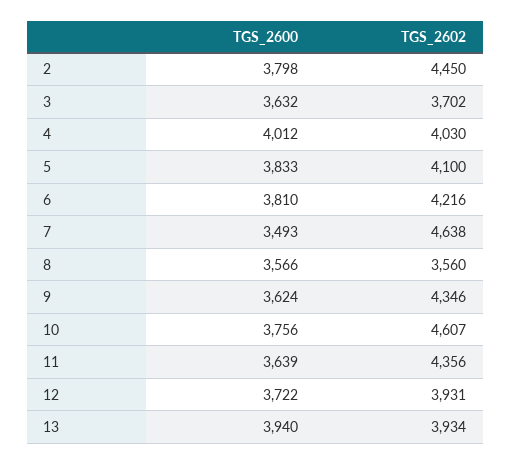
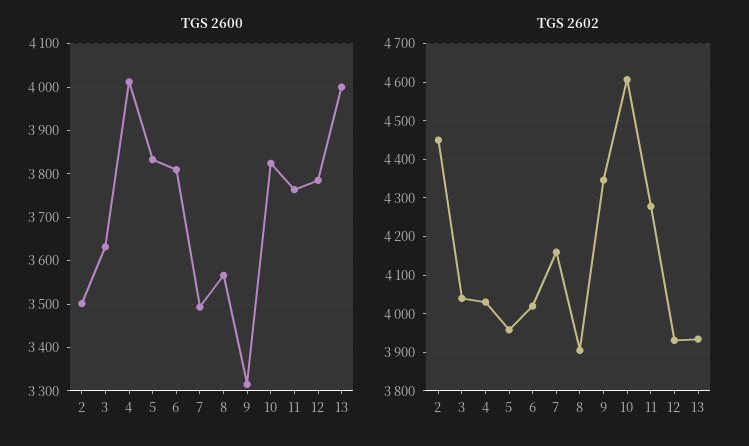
TGS_2600, 2: 3798 -> 3500
TGS_2602, 3: 3702 -> 4040
TGS_2602, 5: 4100 -> 3960
TGS_2602, 6: 4216 -> 4020
TGS_2602, 7: 4638 -> 4160
TGS_2602, 8: 3560 -> 3900
TGS_2600, 9: 3624 -> 3320
TGS_2600, 10: 3756 -> 3820
TGS_2600, 11: 3639 -> 3760
TGS_2602, 11: 4356 -> 4280
TGS_2600, 12: 3722 -> 3780
TGS_2600, 13: 3940 -> 4000

